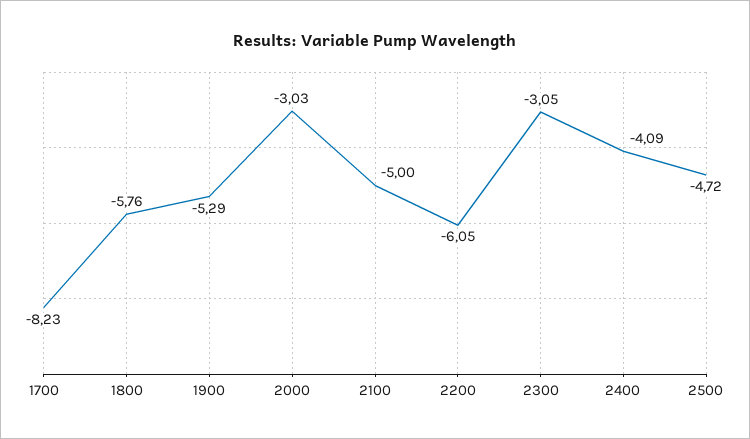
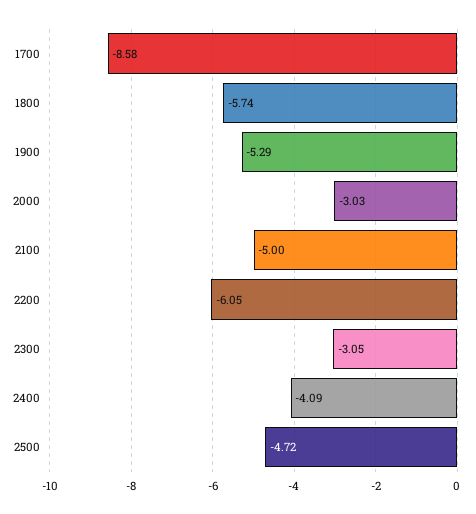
1700: -8.23 -> -8.58
1800: -5.76 -> -5.74

